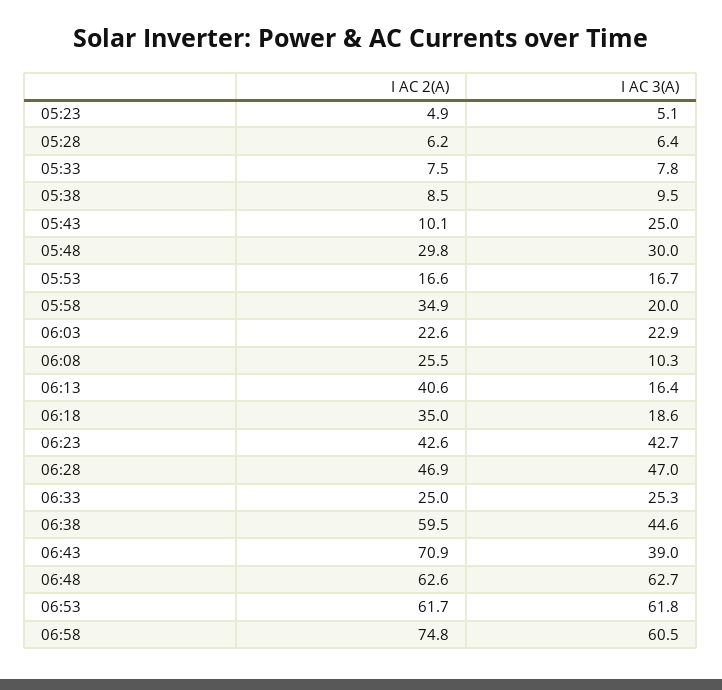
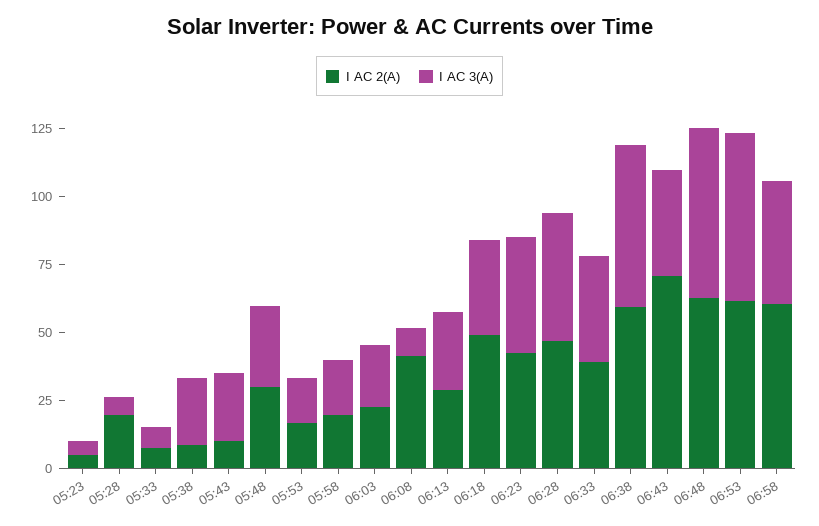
I AC 2(A), 05:28: 6.2 -> 20
I AC 3(A), 05:38: 9.5 -> 25
I AC 2(A), 05:58: 34.9 -> 20
I AC 2(A), 06:08: 25.5 -> 40
I AC 2(A), 06:13: 40.6 -> 30
I AC 3(A), 06:13: 16.4 -> 30
I AC 2(A), 06:18: 35 -> 50
I AC 3(A), 06:18: 18.6 -> 35
I AC 2(A), 06:33: 25 -> 40
I AC 3(A), 06:33: 25.3 -> 40
I AC 3(A), 06:38: 44.6 -> 60
I AC 2(A), 06:58: 74.8 -> 60
I AC 3(A), 06:58: 60.5 -> 45

